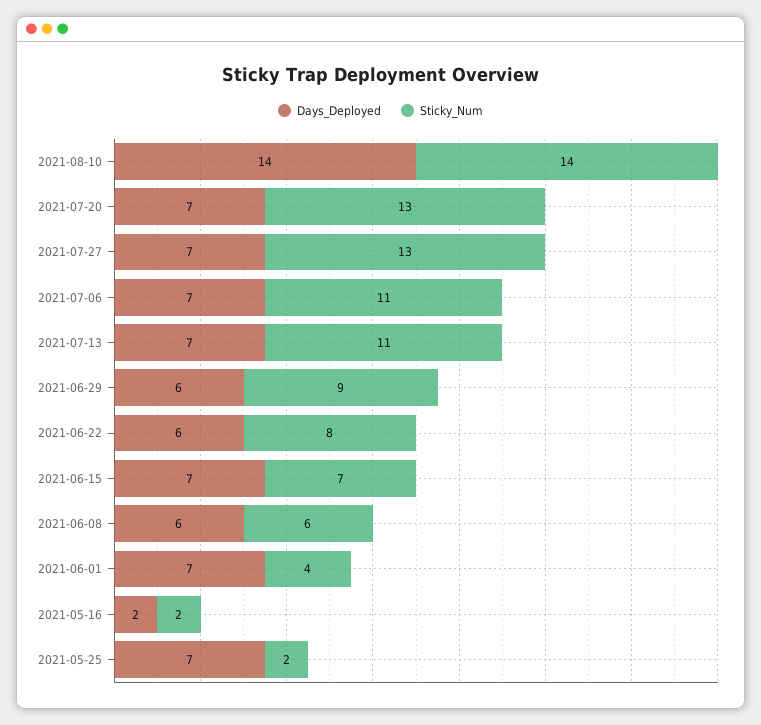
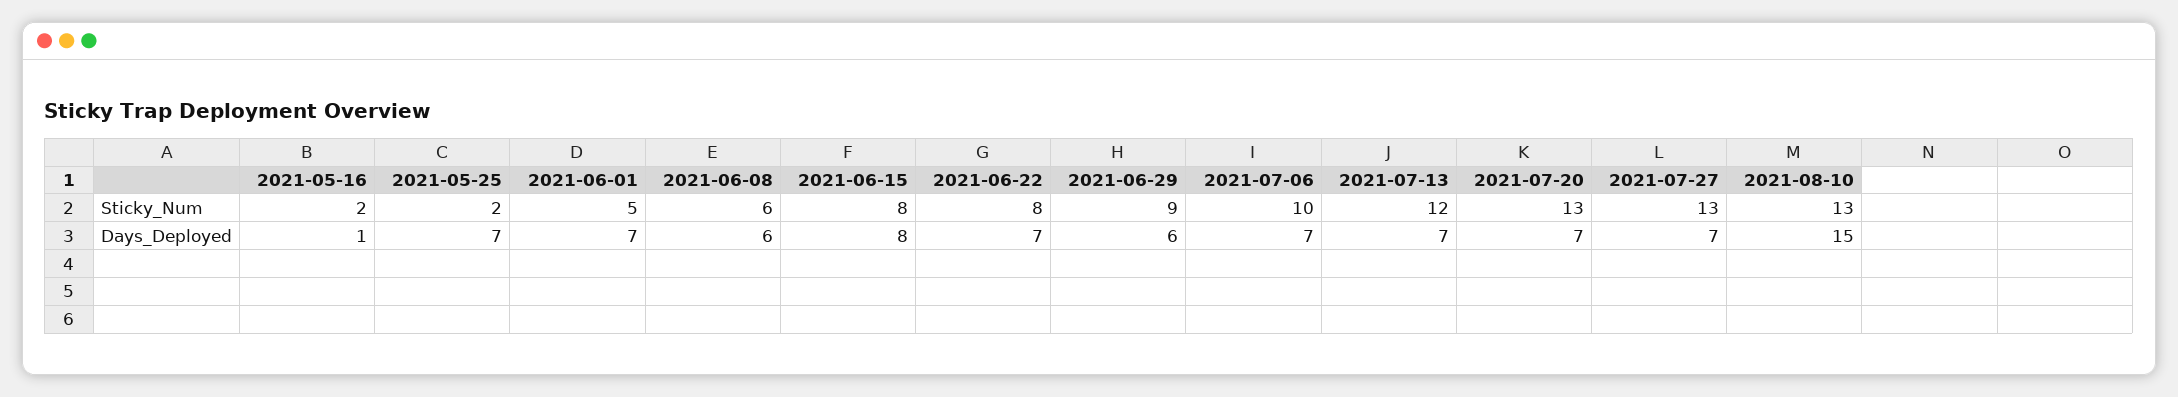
Days_Deployed, 2021-08-10: 14 -> 15
Sticky_Num, 2021-08-10: 14 -> 13
Sticky_Num, 2021-07-06: 11 -> 10
Sticky_Num, 2021-07-13: 11 -> 12
Days_Deployed, 2021-06-22: 6 -> 7
Days_Deployed, 2021-06-15: 7 -> 8
Sticky_Num, 2021-06-15: 7 -> 8
Sticky_Num, 2021-06-01: 4 -> 5
Days_Deployed, 2021-05-16: 2 -> 1

